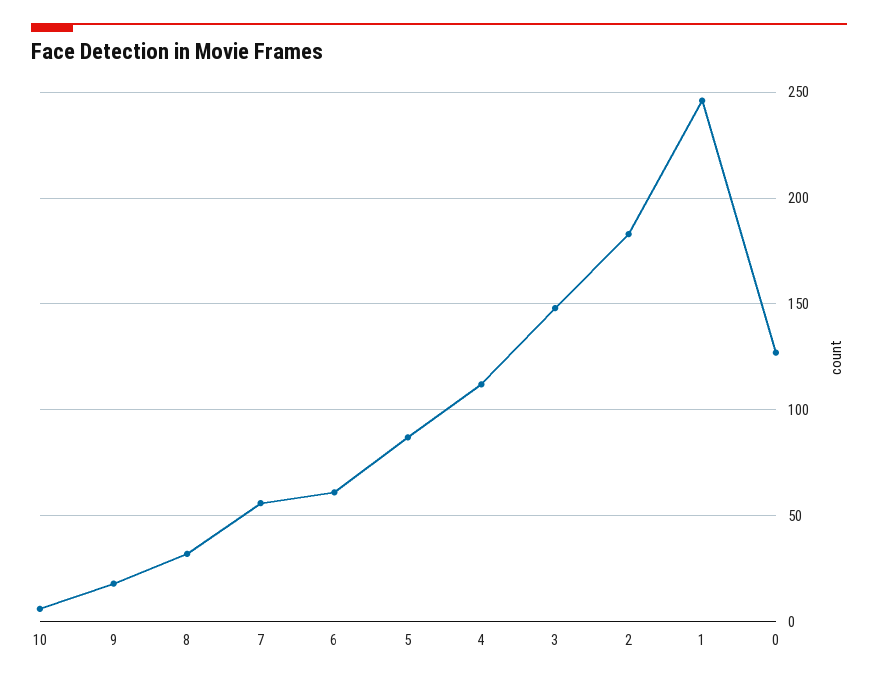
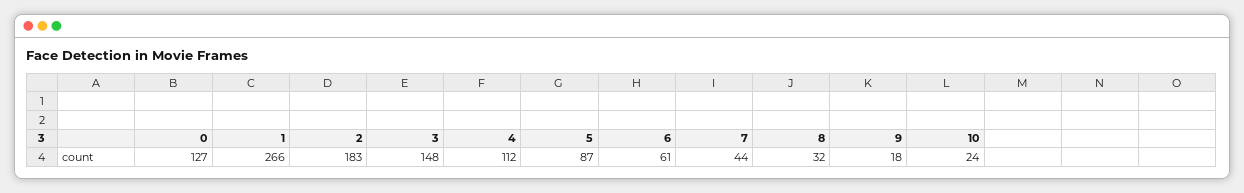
10: 5 -> 24
7: 55 -> 44
1: 245 -> 266

